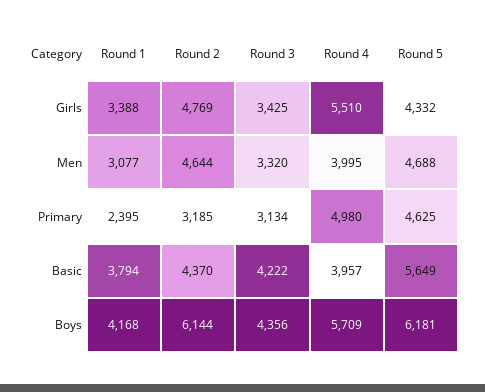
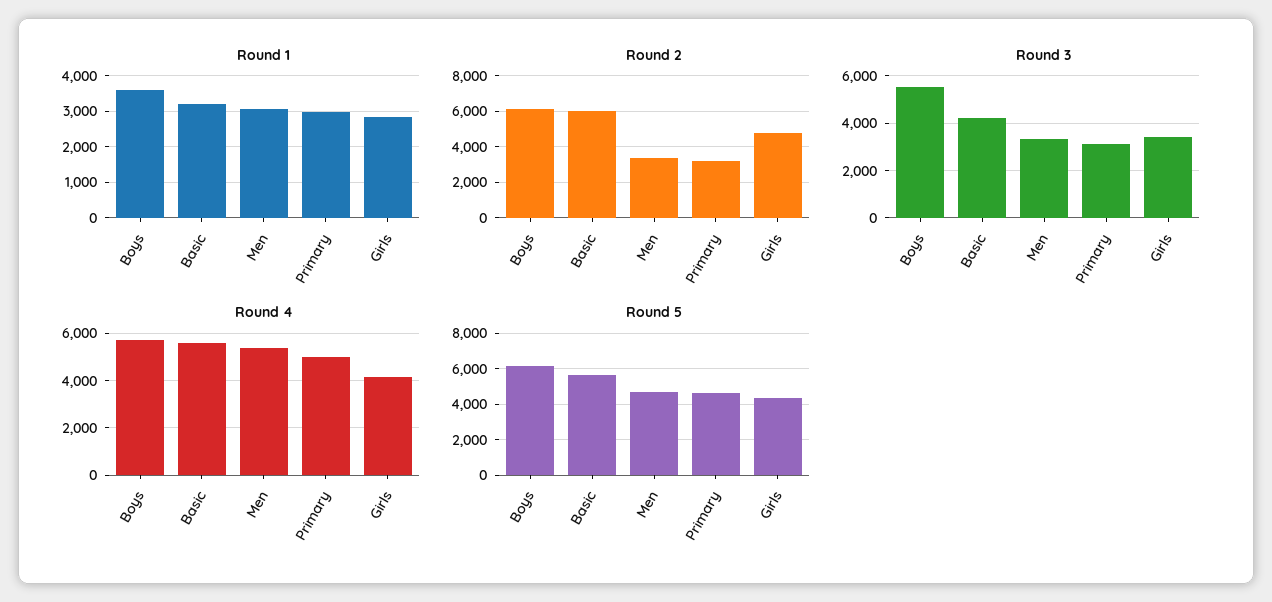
Round 1, Girls: 3388 -> 2800
Round 4, Girls: 5510 -> 4000
Round 2, Men: 4644 -> 3500
Round 4, Men: 3995 -> 5500
Round 1, Primary: 2395 -> 3000
Round 1, Basic: 3794 -> 3200
Round 2, Basic: 4370 -> 6000
Round 4, Basic: 3957 -> 5500
Round 1, Boys: 4168 -> 3600
Round 3, Boys: 4356 -> 5500

